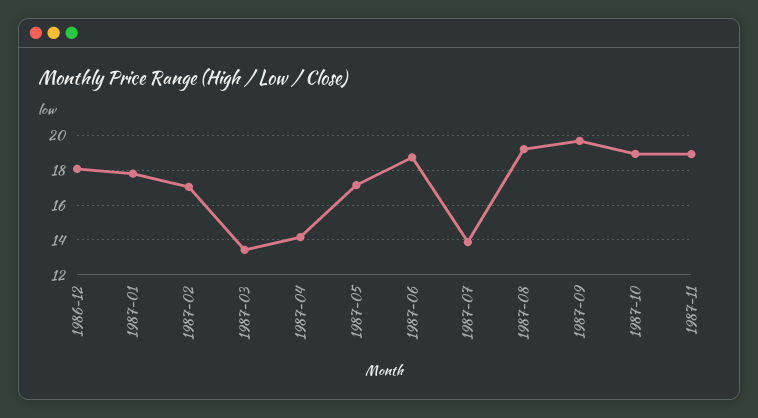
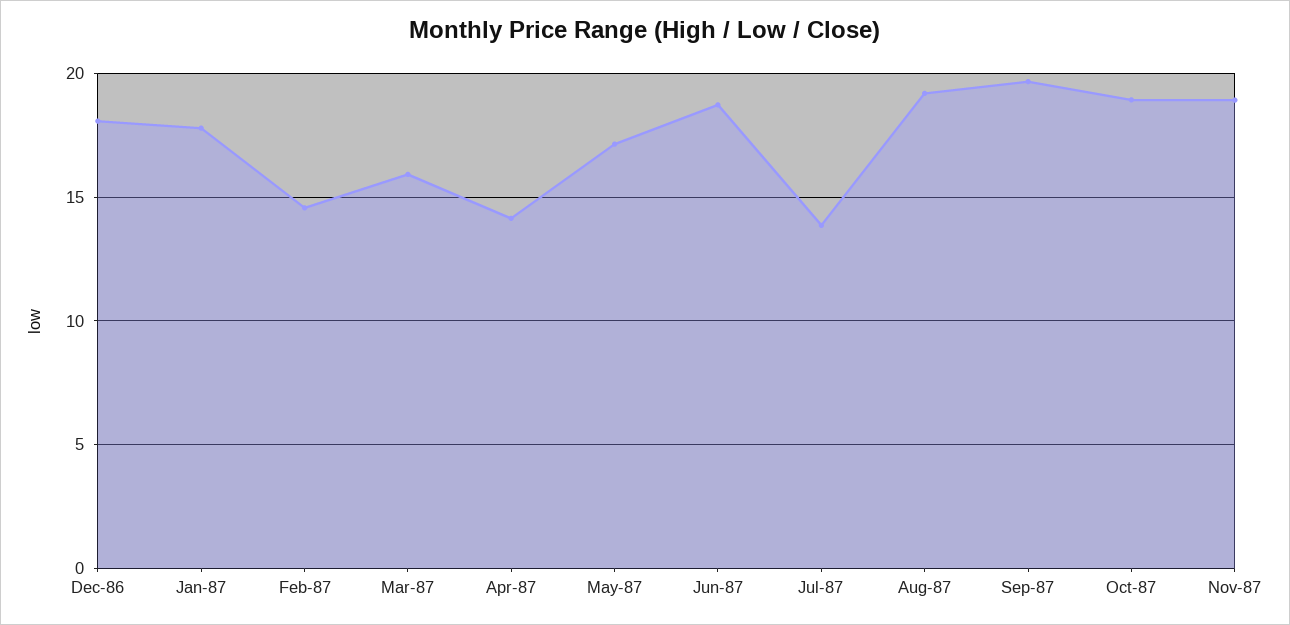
1987-02: 17 -> 14.5
1987-03: 13.5 -> 16

